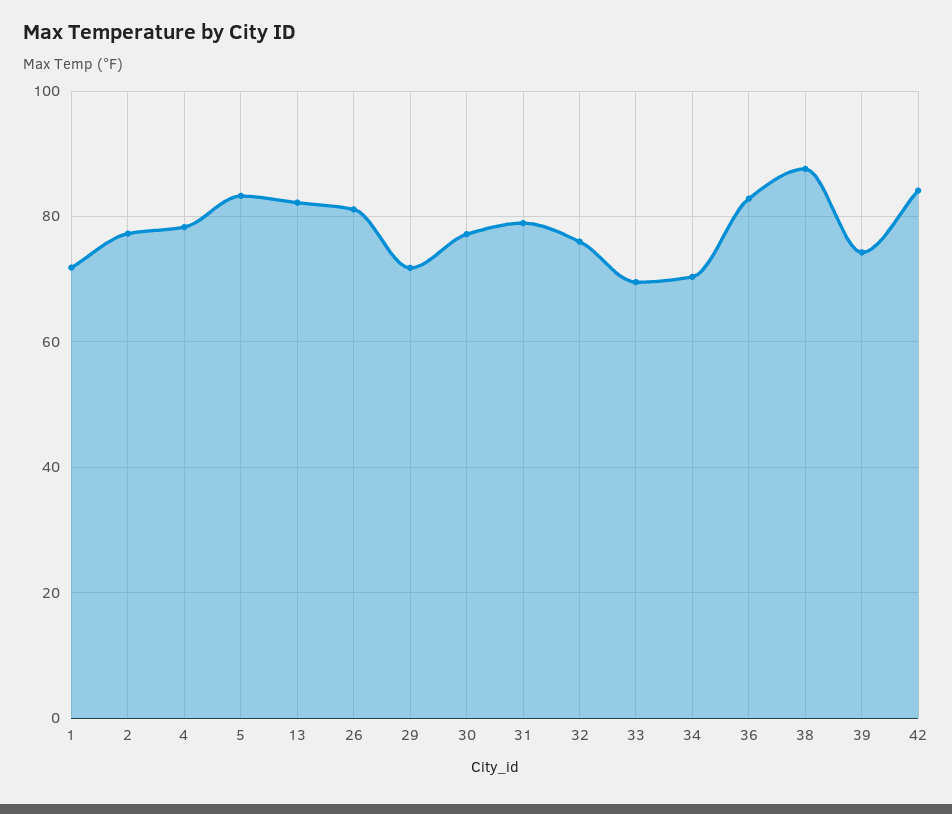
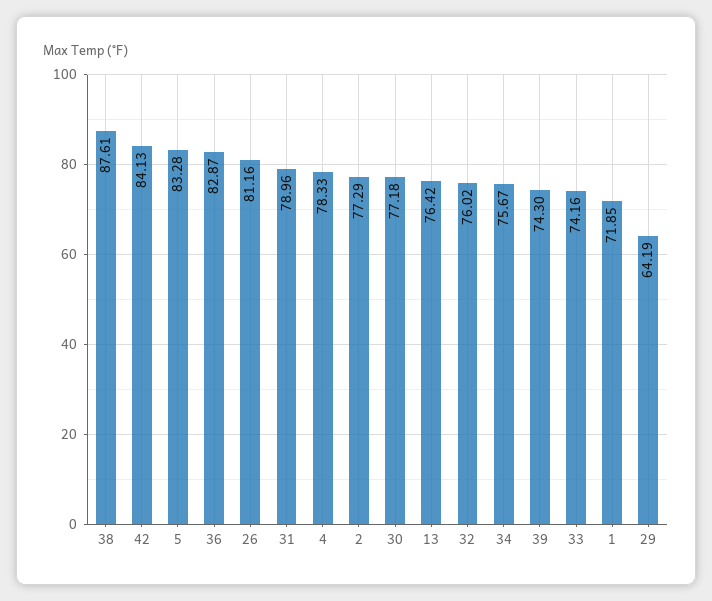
13: 82 -> 76.42
29: 72 -> 64.19
33: 70 -> 74.16
34: 70 -> 75.67

